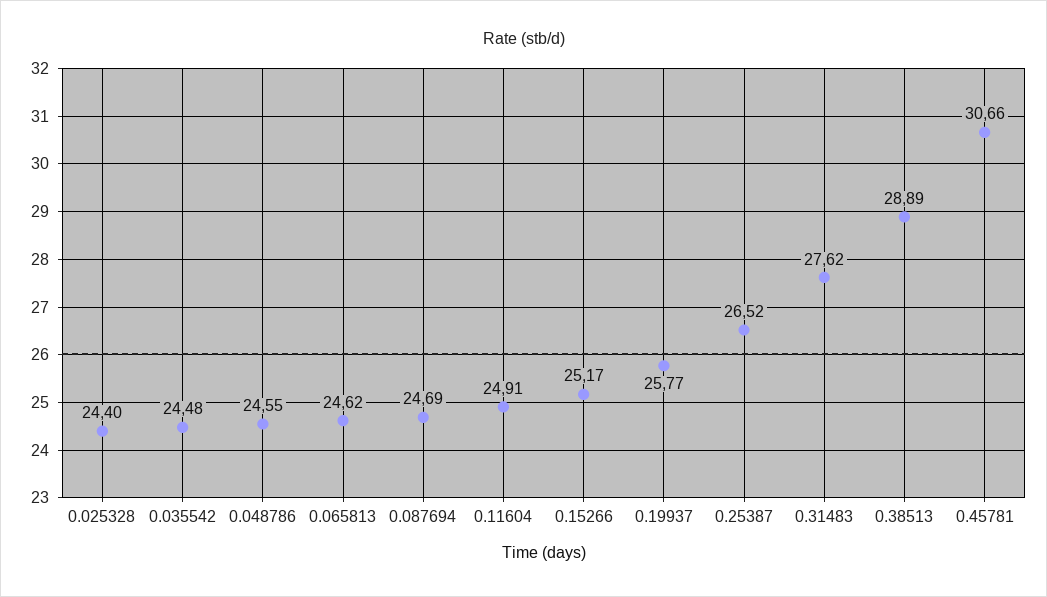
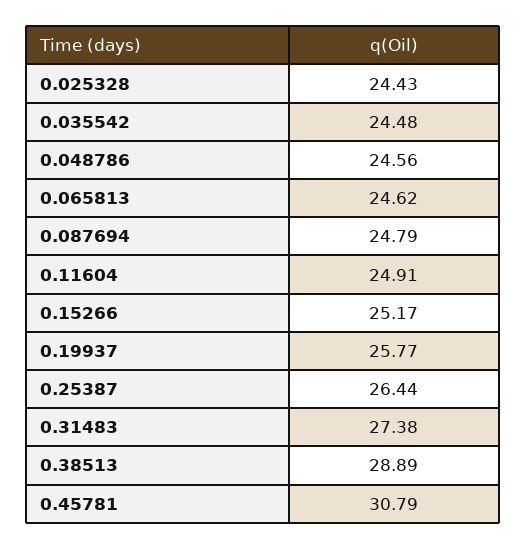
0.025328: 24.4 -> 24.43
0.048786: 24.55 -> 24.56
0.087694: 24.69 -> 24.79
0.25387: 26.52 -> 26.44
0.31483: 27.62 -> 27.38
0.45781: 30.66 -> 30.79

